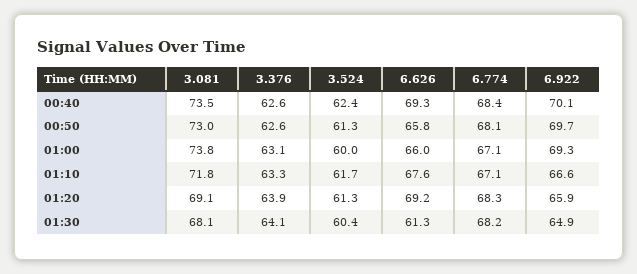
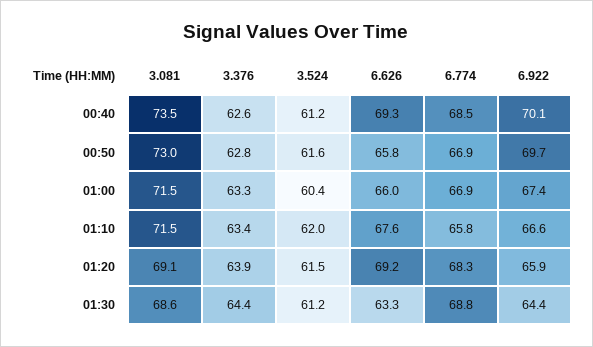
3.524, 00:40: 62.4 -> 61.2
6.774, 00:40: 68.4 -> 68.5
3.376, 00:50: 62.6 -> 62.8
3.524, 00:50: 61.3 -> 61.6
6.774, 00:50: 68.1 -> 66.9
3.081, 01:00: 73.8 -> 71.5
3.376, 01:00: 63.1 -> 63.3
3.524, 01:00: 60 -> 60.4
6.774, 01:00: 67.1 -> 66.9
6.922, 01:00: 69.3 -> 67.4
3.081, 01:10: 71.8 -> 71.5
3.376, 01:10: 63.3 -> 63.4
3.524, 01:10: 61.7 -> 62
6.774, 01:10: 67.1 -> 65.8
3.524, 01:20: 61.3 -> 61.5
3.081, 01:30: 68.1 -> 68.6
3.376, 01:30: 64.1 -> 64.4
3.524, 01:30: 60.4 -> 61.2
6.626, 01:30: 61.3 -> 63.3
6.774, 01:30: 68.2 -> 68.8
6.922, 01:30: 64.9 -> 64.4

